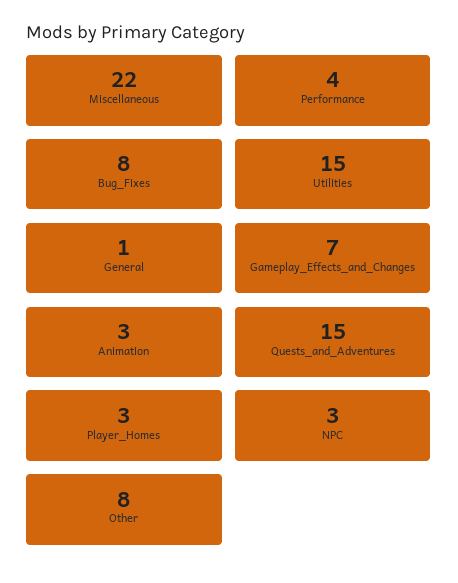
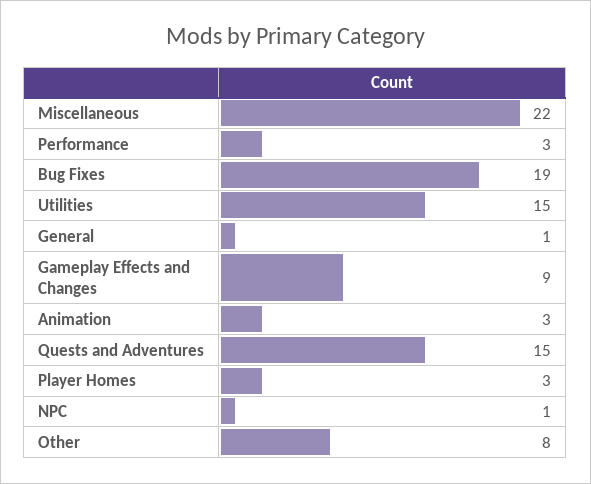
Performance: 4 -> 3
Bug_Fixes: 8 -> 19
Gameplay_Effects_and_Changes: 7 -> 9
NPC: 3 -> 1

